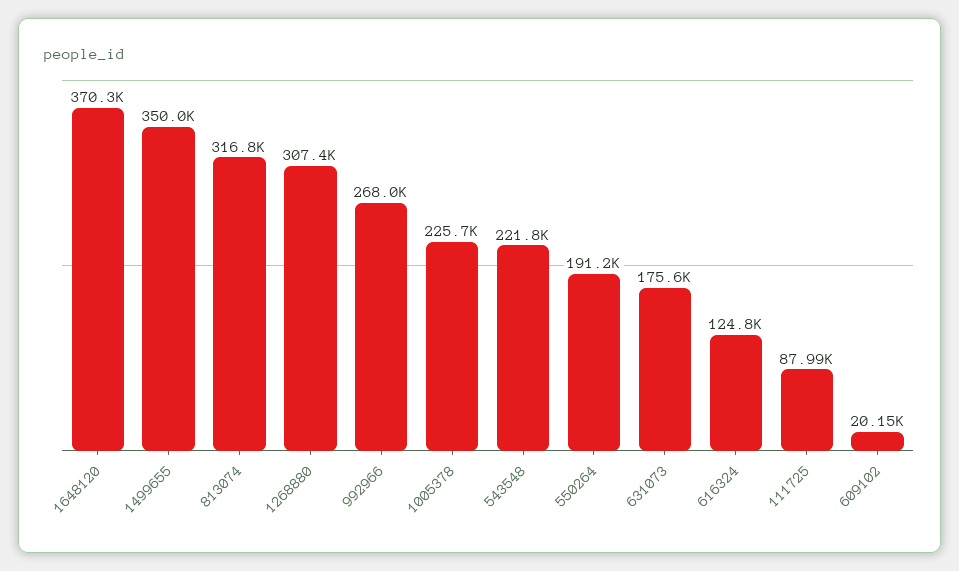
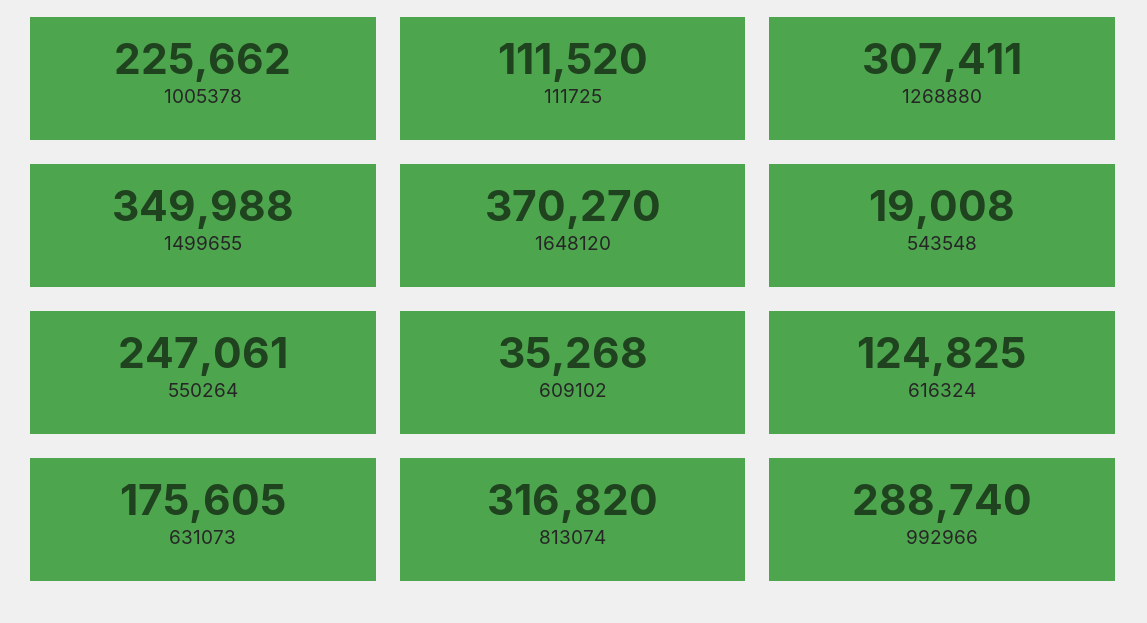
992966: 268000 -> 288740
543548: 221800 -> 19008
550264: 191200 -> 247061
111725: 87990 -> 111520
609102: 20150 -> 35268

